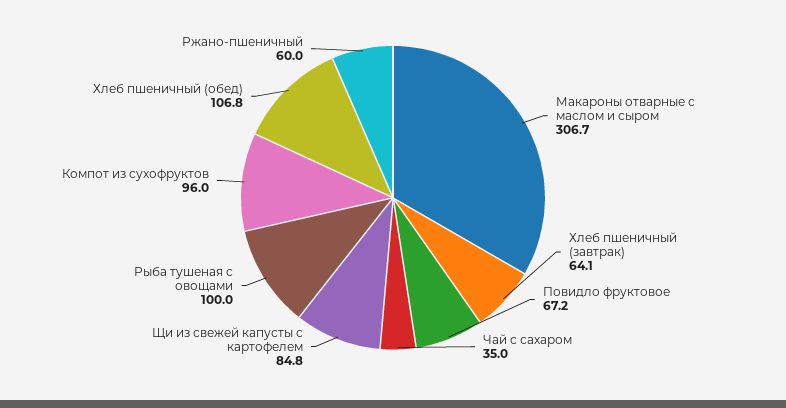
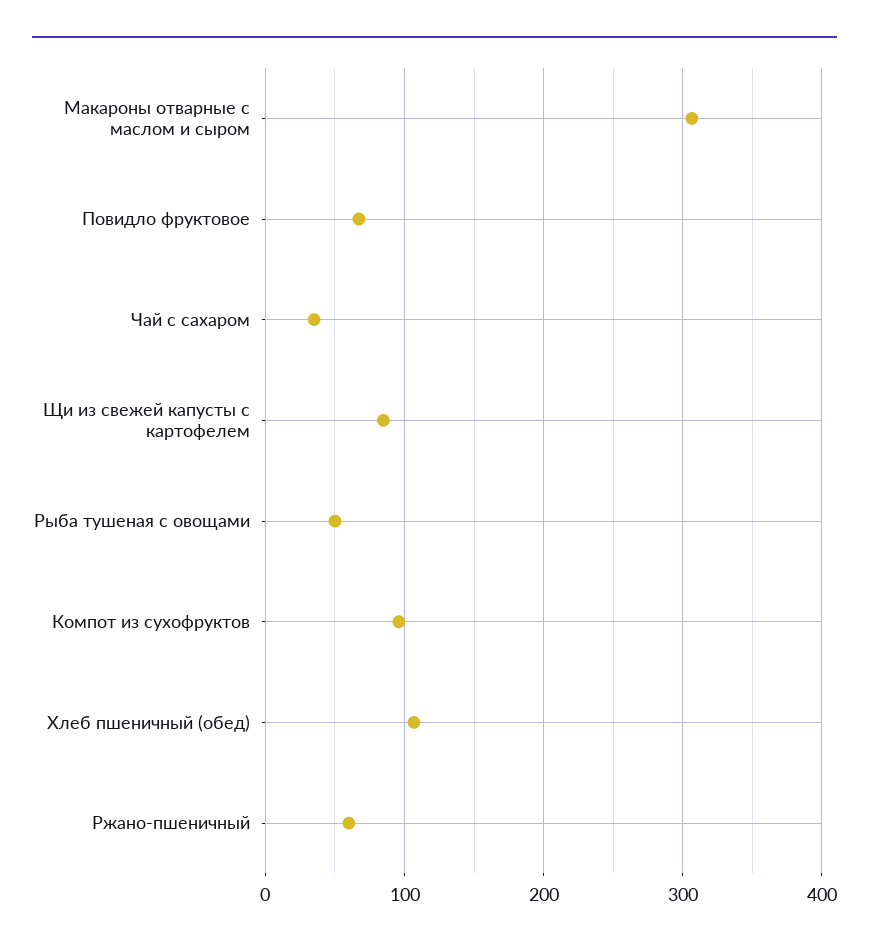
Хлеб пшеничный (завтрак): 64.1 -> none
Рыба тушеная с овощами: 100 -> 50

